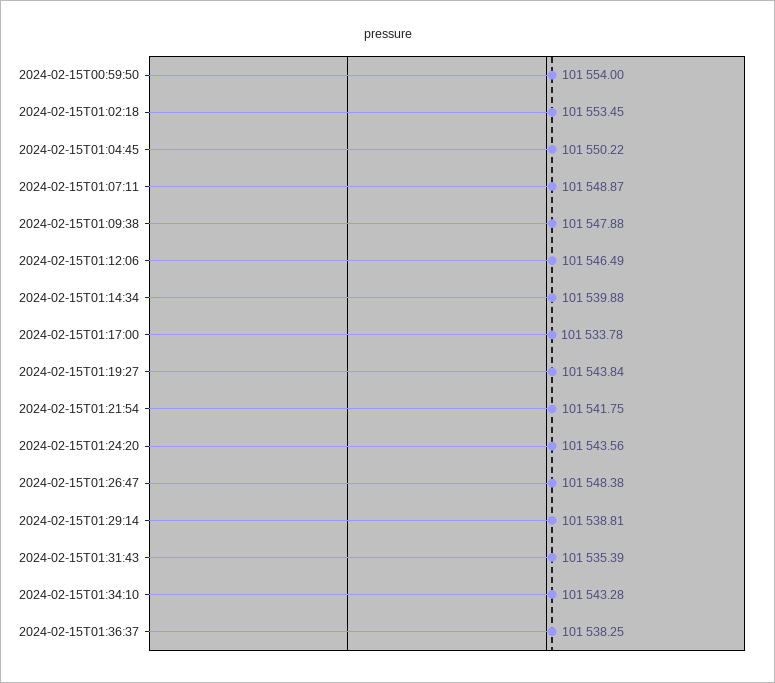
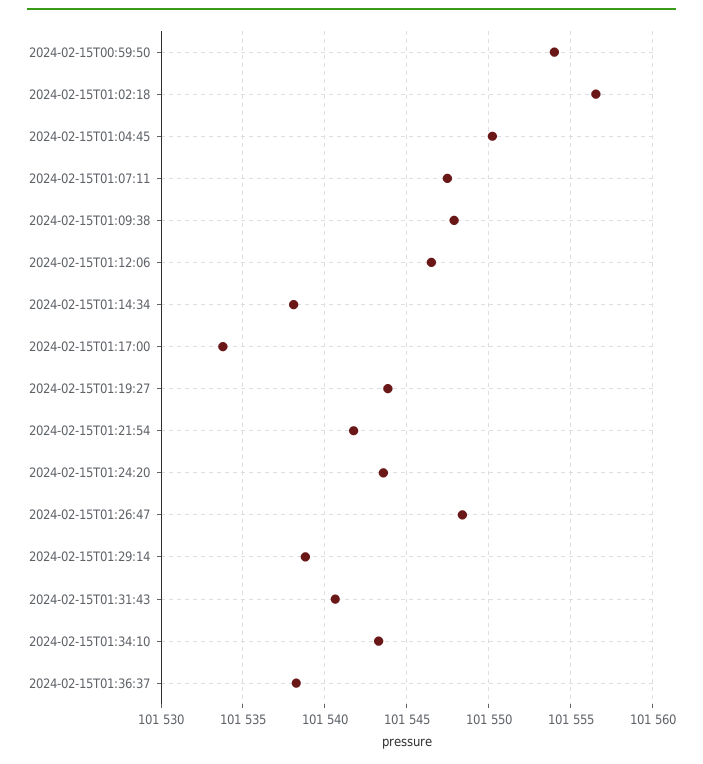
2024-02-15T01:02:18: 101553.45 -> 101556.5
2024-02-15T01:07:11: 101548.87 -> 101547.5
2024-02-15T01:14:34: 101539.88 -> 101538
2024-02-15T01:31:43: 101535.39 -> 101540.5

